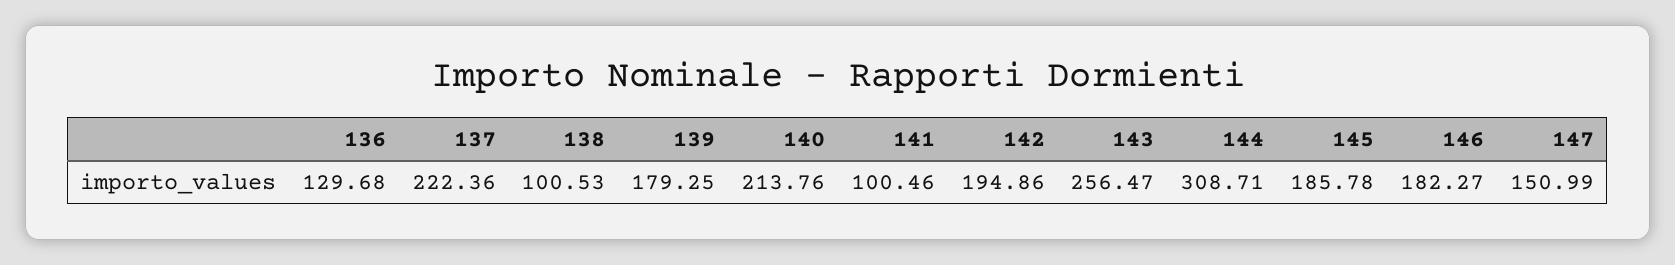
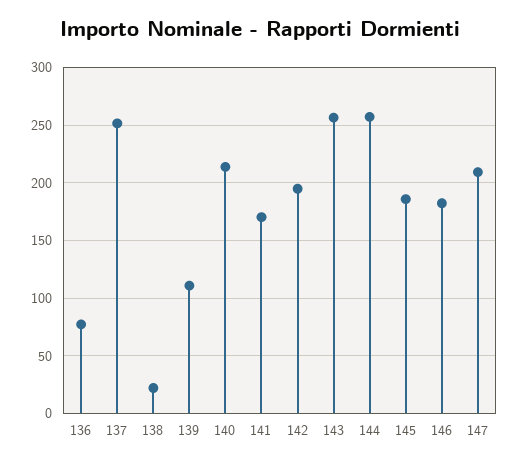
136: 129.68 -> 80
137: 222.36 -> 250
138: 100.53 -> 20
139: 179.25 -> 110
141: 100.46 -> 170
144: 308.71 -> 260
147: 150.99 -> 210

